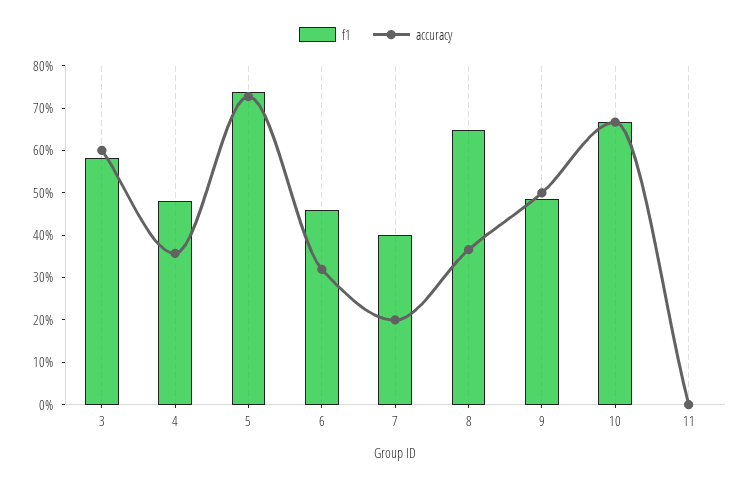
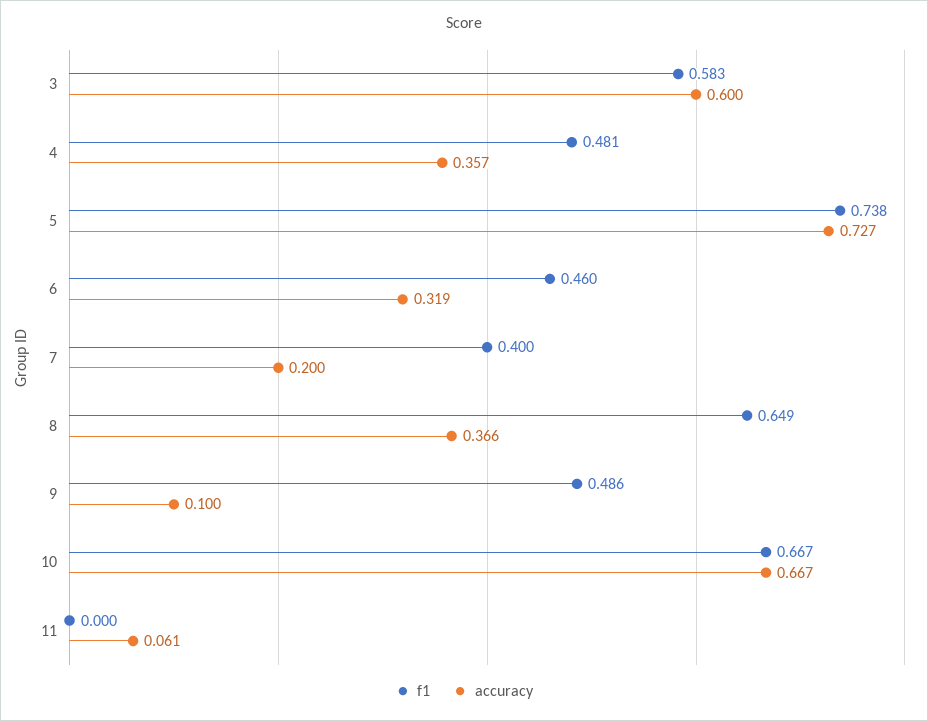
accuracy, 9: 0.5 -> 0.1
accuracy, 11: 0 -> 0.061

